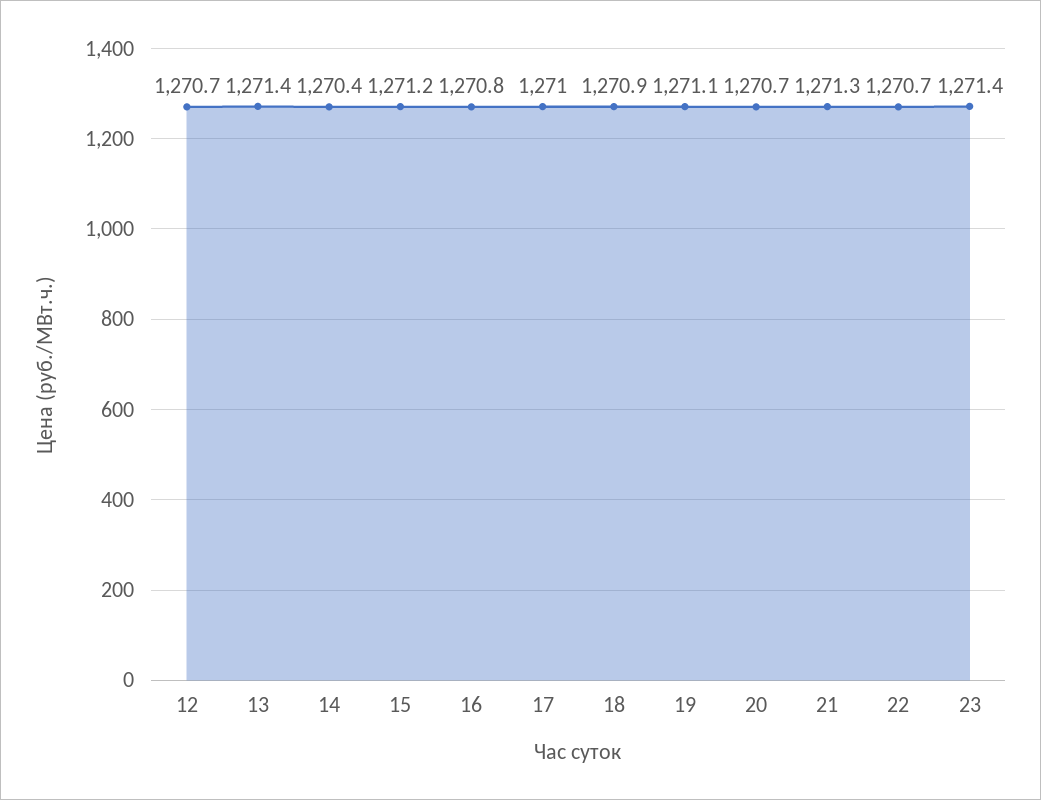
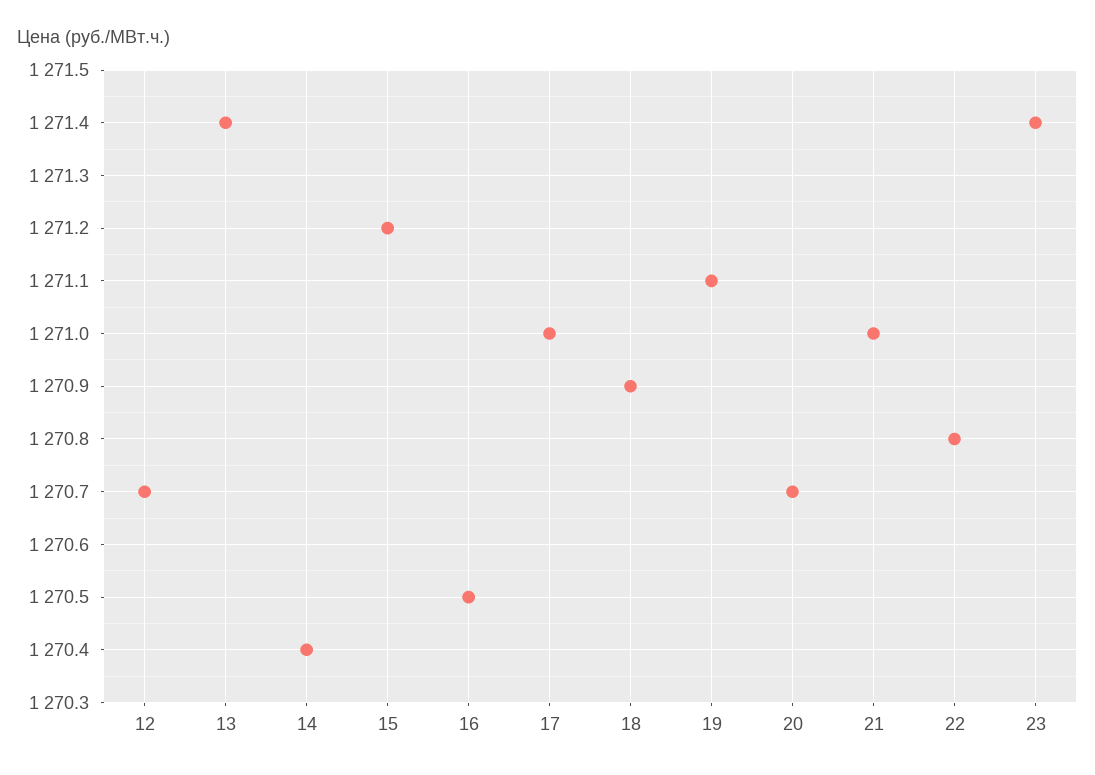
16: 1270.8 -> 1270.5
21: 1271.3 -> 1271
22: 1270.7 -> 1270.8

